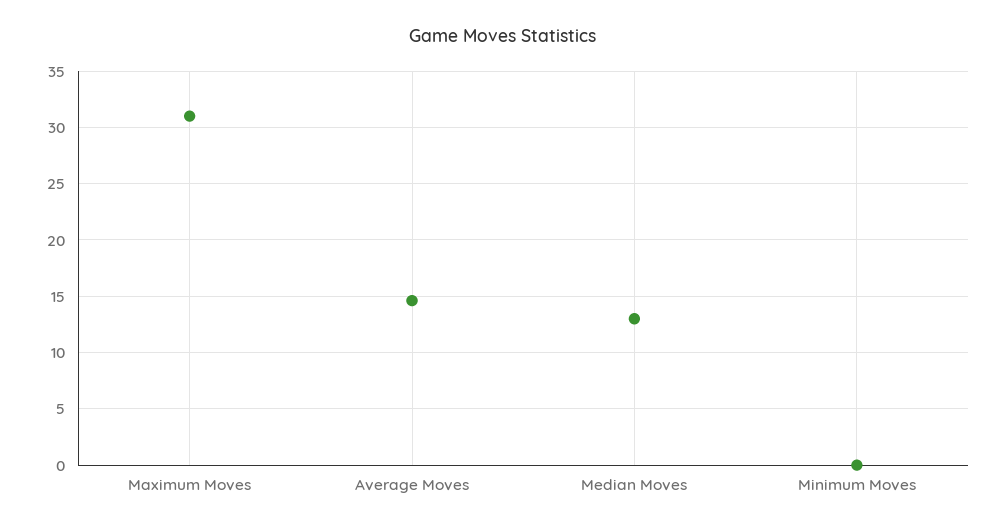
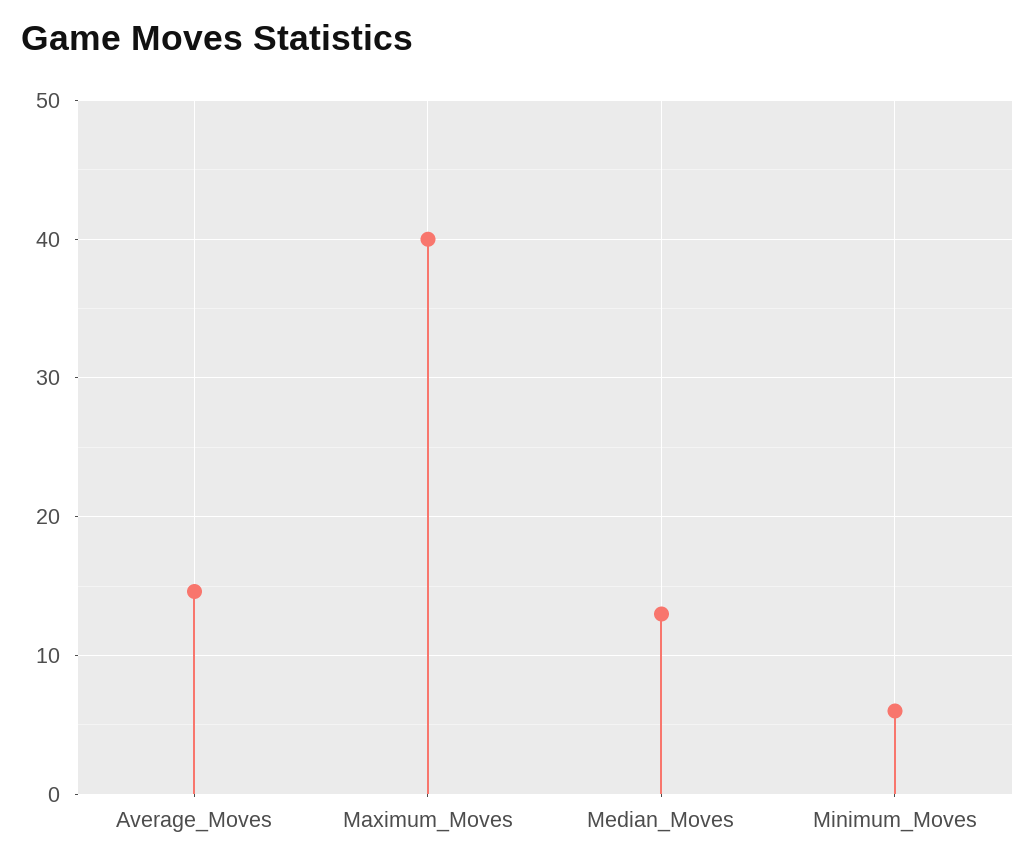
Maximum Moves: 31 -> 40
Minimum Moves: 0 -> 6

